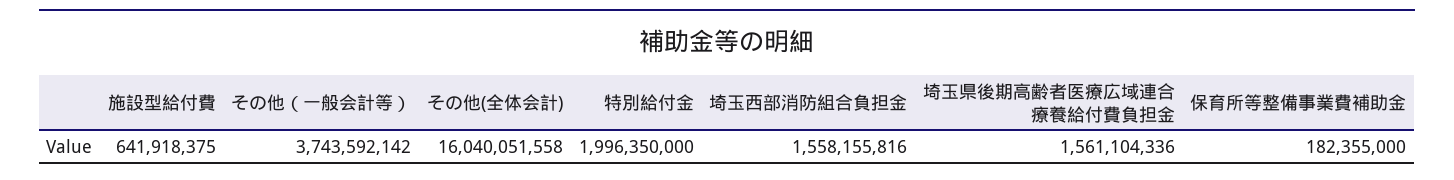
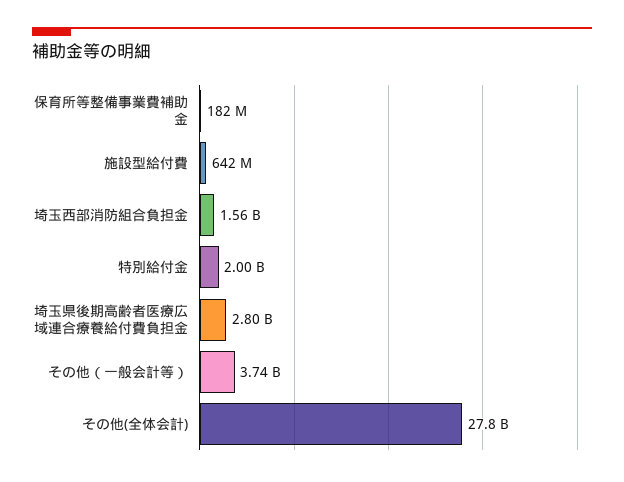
その他(全体会計): 16040051558 -> 27800000000
埼玉県後期高齢者医療広域連合療養給付費負担金: 1561104336 -> 2800000000

